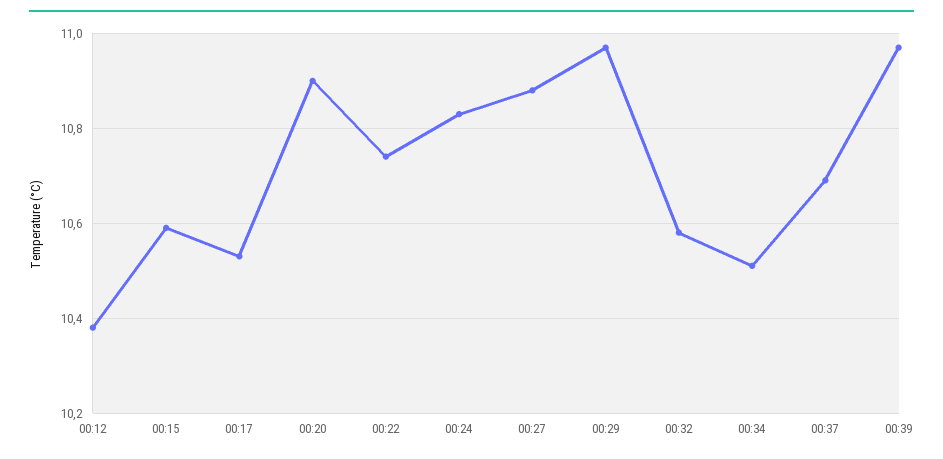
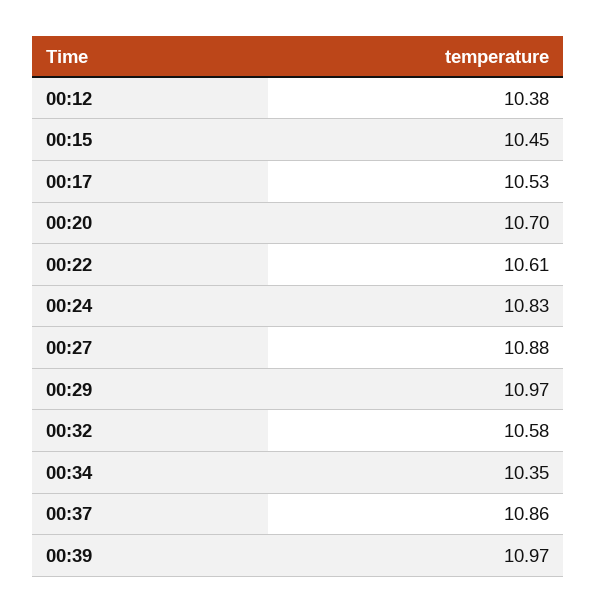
00:15: 10.6 -> 10.45
00:20: 10.9 -> 10.7
00:22: 10.75 -> 10.61
00:34: 10.5 -> 10.35
00:37: 10.7 -> 10.86

